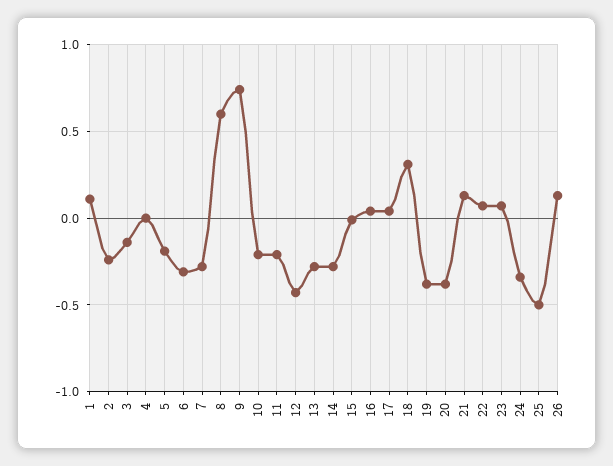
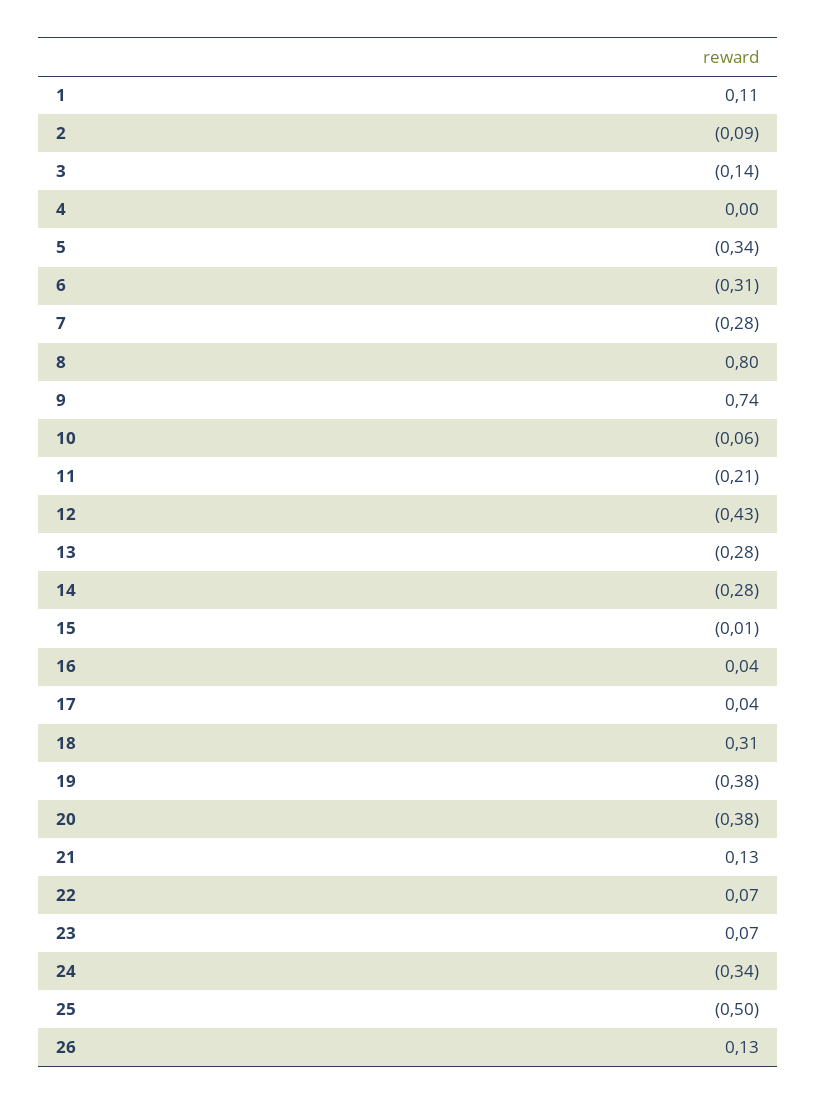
2: -0.25 -> -0.09
5: -0.2 -> -0.34
8: 0.6 -> 0.8
10: -0.2 -> -0.06

